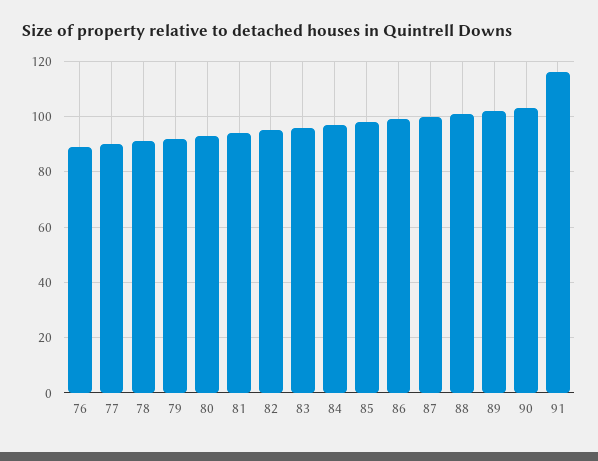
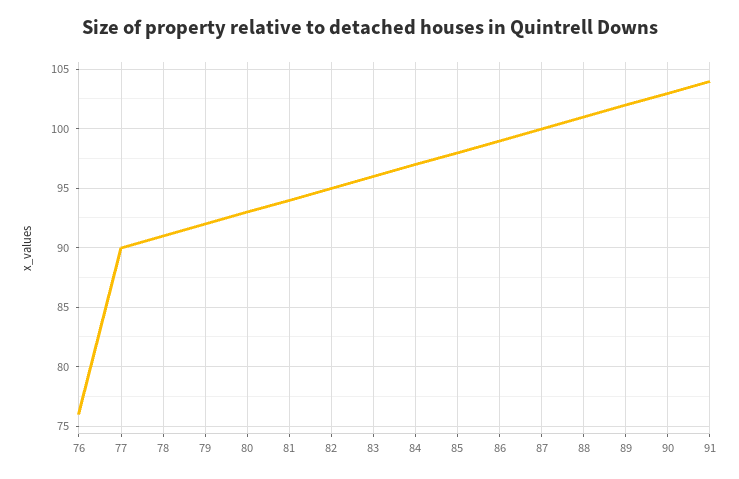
76: 90 -> 76
91: 115 -> 104

